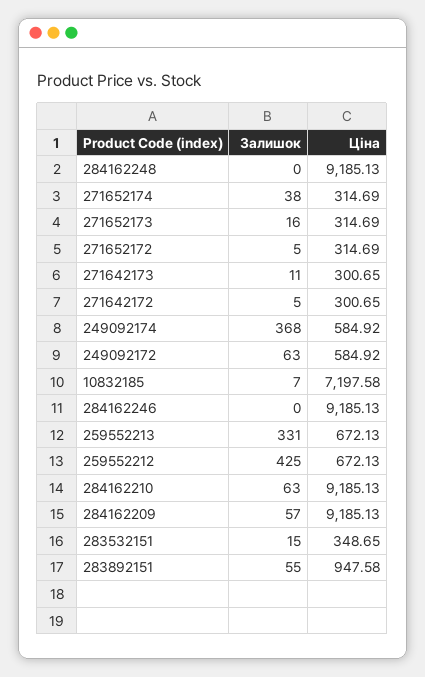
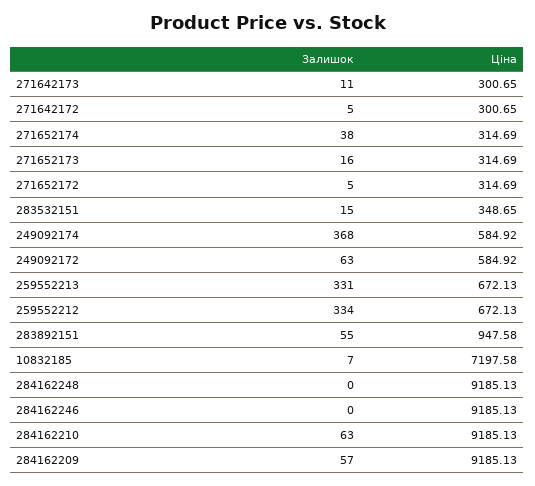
Залишок, 259552212: 425 -> 334

